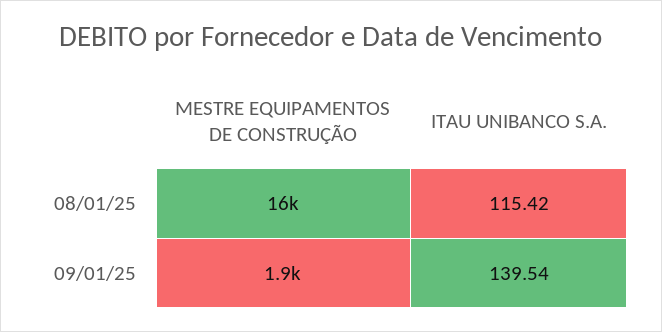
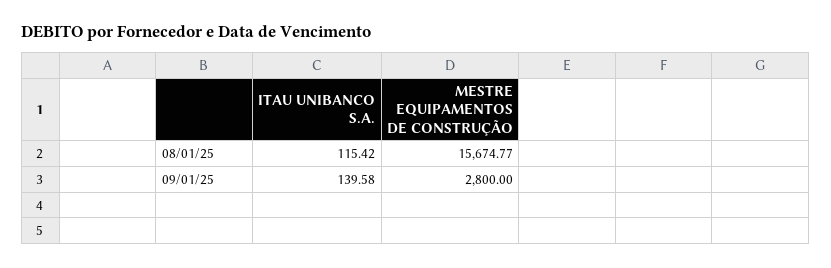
MESTRE EQUIPAMENTOS DE CONSTRUÇÃO, 09/01/25: 1900 -> 2800
ITAU UNIBANCO S.A., 09/01/25: 139.54 -> 139.58

